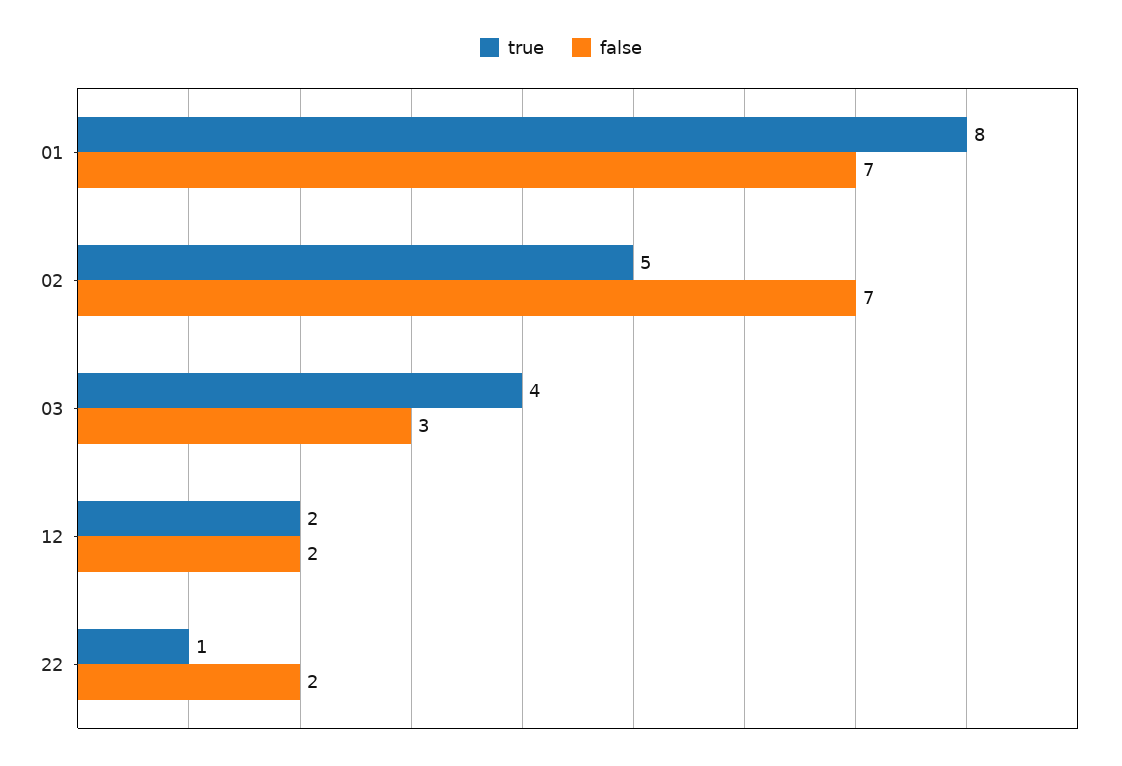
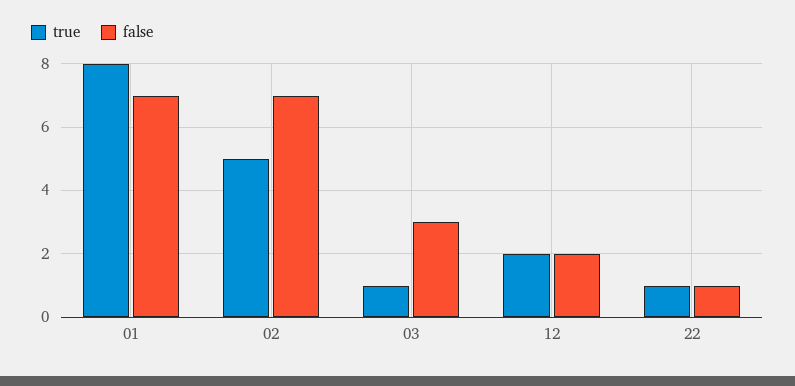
true, 03: 4 -> 1
false, 22: 2 -> 1

